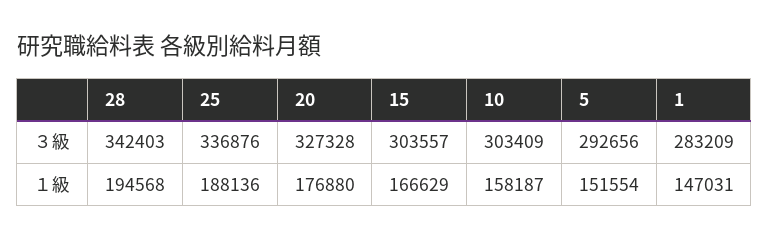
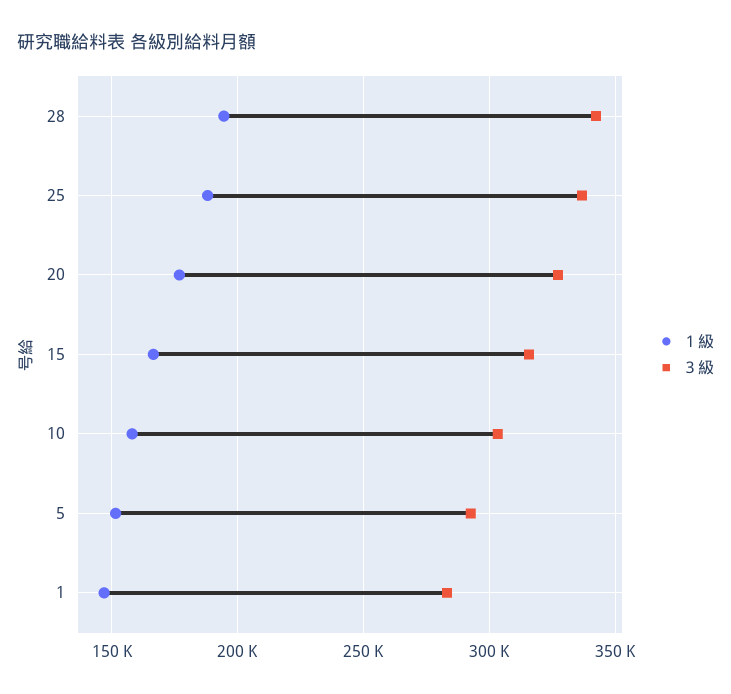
３級, 15: 303557 -> 315000

